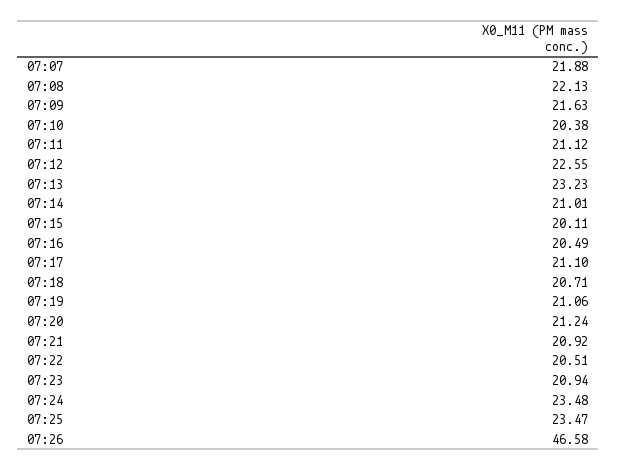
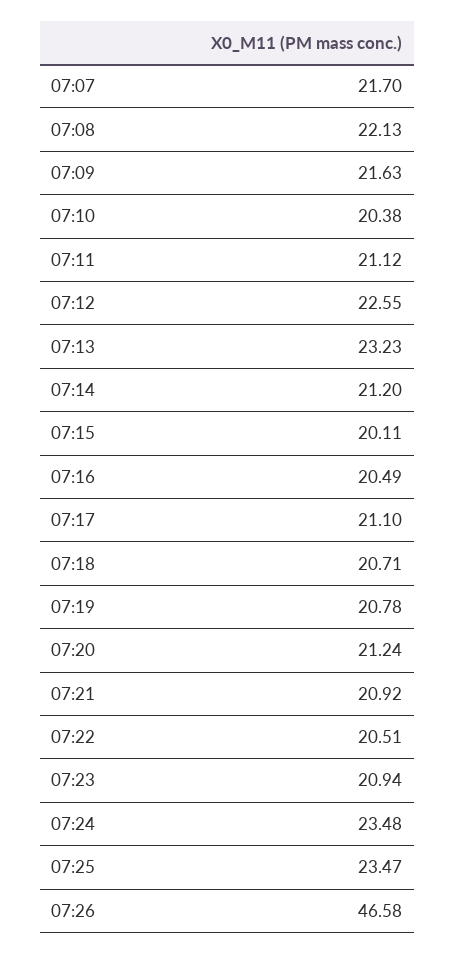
07:07: 21.88 -> 21.7
07:14: 21.01 -> 21.2
07:19: 21.06 -> 20.78

